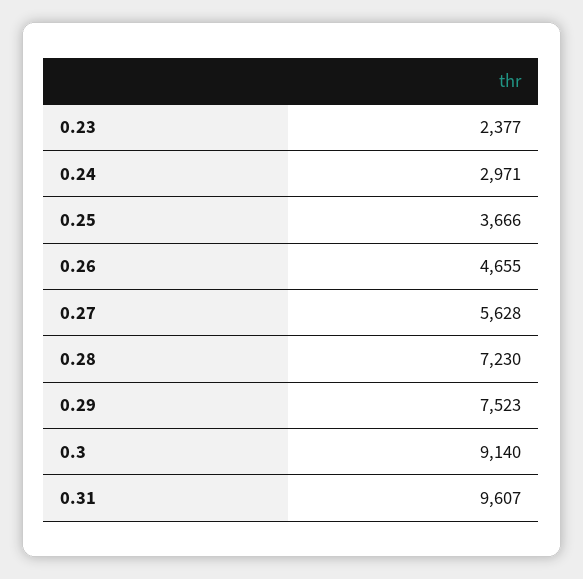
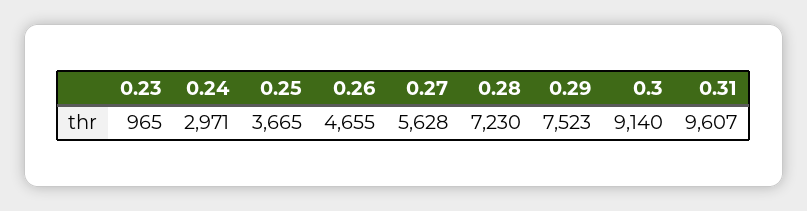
0.23: 2377 -> 965
0.25: 3666 -> 3665

